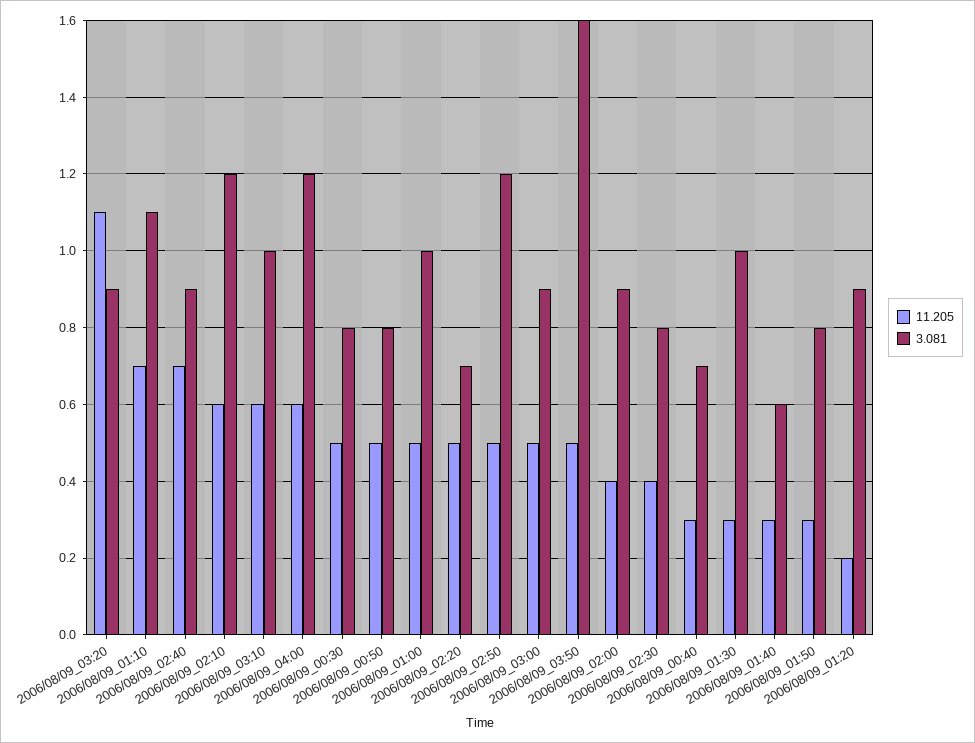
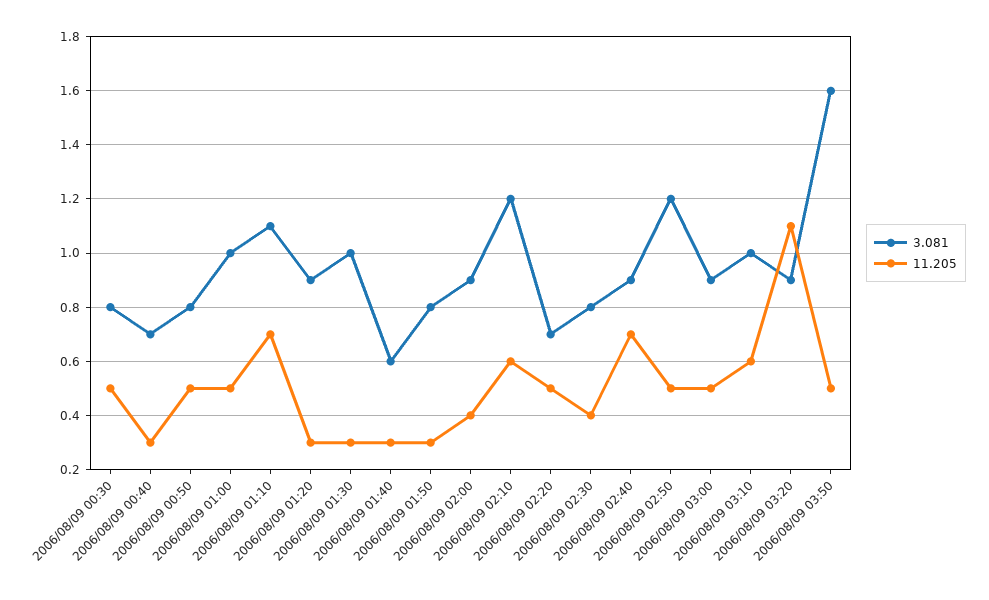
11.205, 2006/08/09_04:00: 0.6 -> none
3.081, 2006/08/09_04:00: 1.2 -> none
11.205, 2006/08/09_01:20: 0.2 -> 0.3

